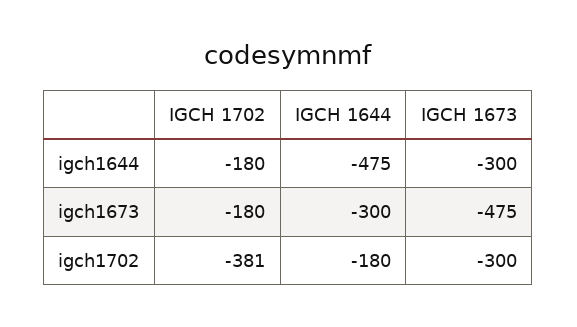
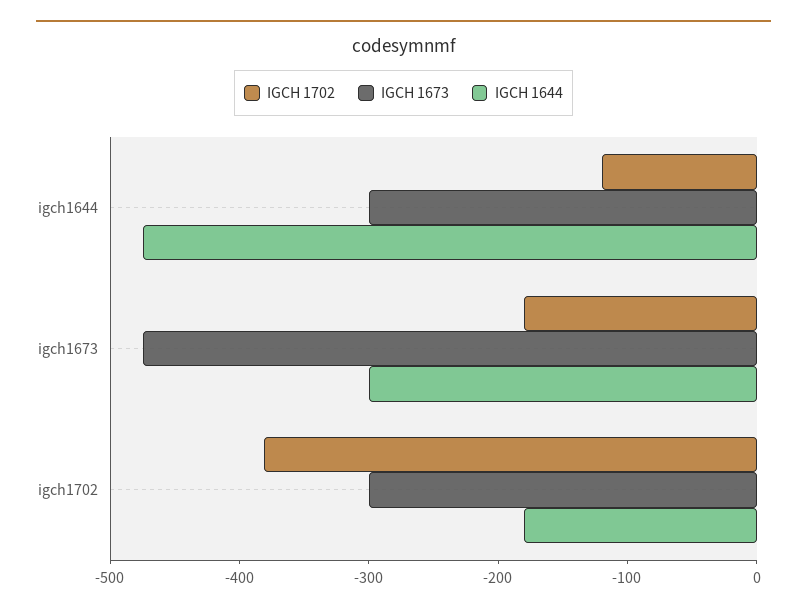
IGCH 1702, igch1644: -180 -> -120

